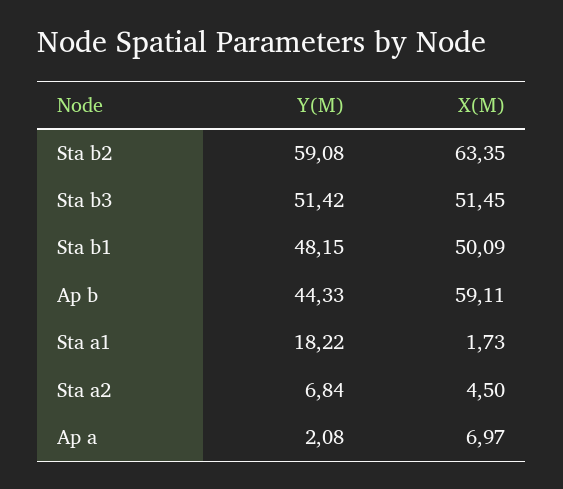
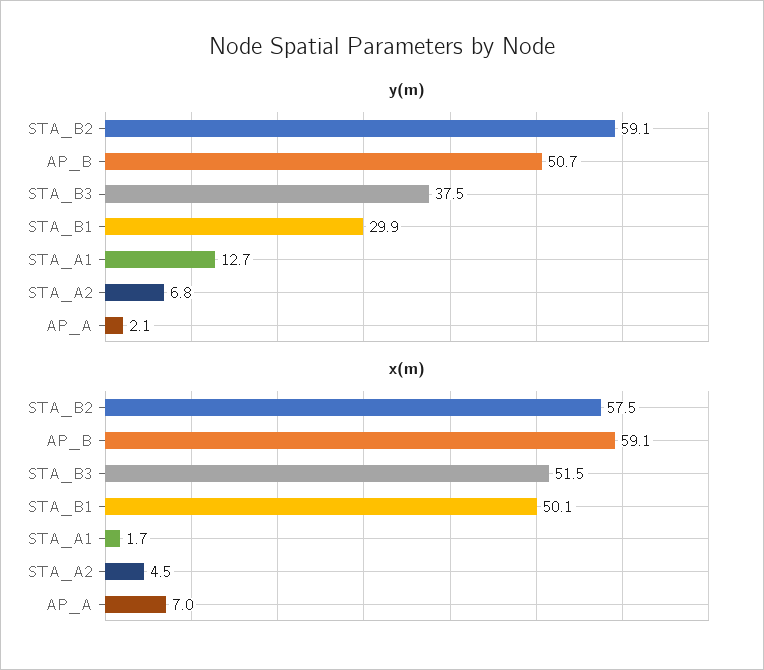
X(M), Sta b2: 63.35 -> 57.5
Y(M), Sta b3: 51.42 -> 37.5
Y(M), Sta b1: 48.15 -> 29.9
Y(M), Ap b: 44.33 -> 50.7
Y(M), Sta a1: 18.22 -> 12.7

